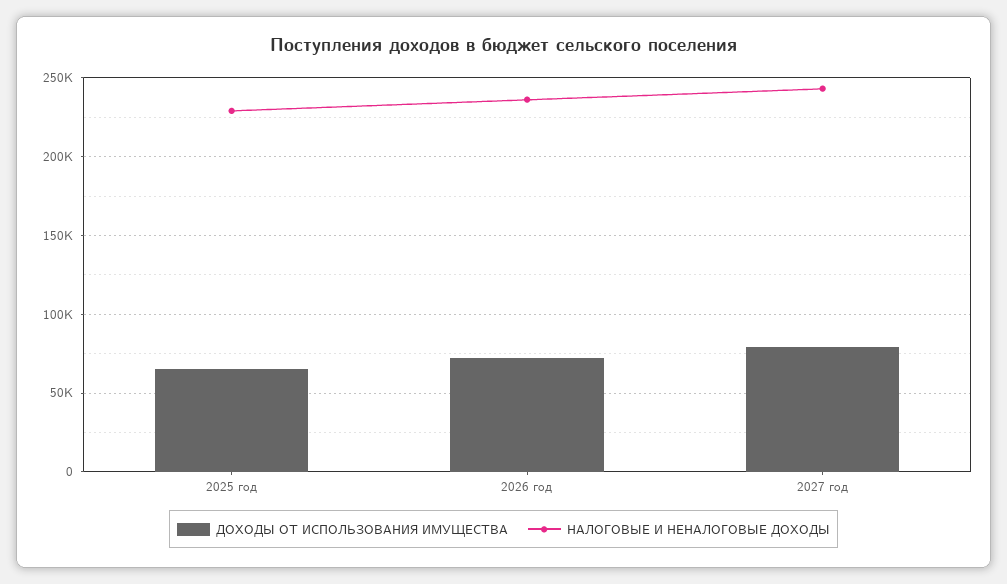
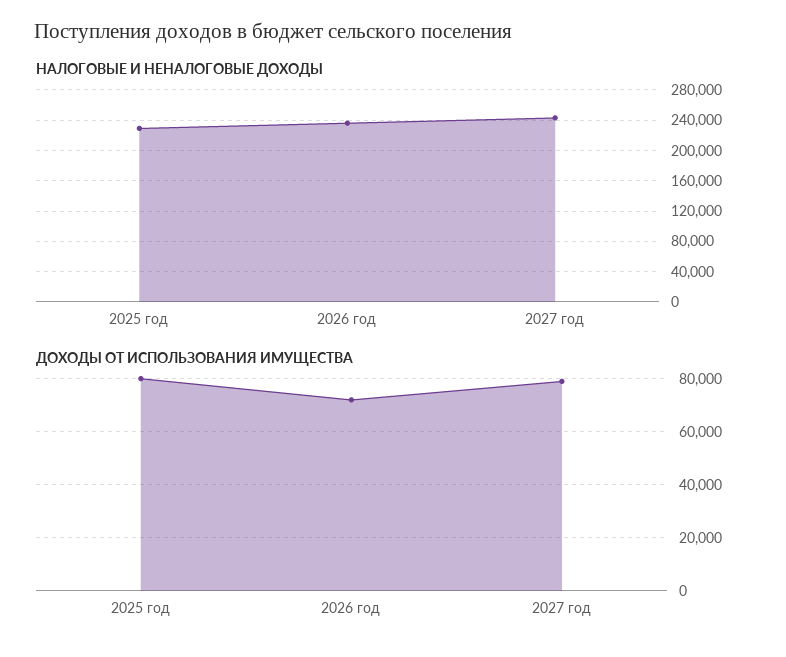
ДОХОДЫ ОТ ИСПОЛЬЗОВАНИЯ ИМУЩЕСТВА, 2025 год: 65000 -> 80000

